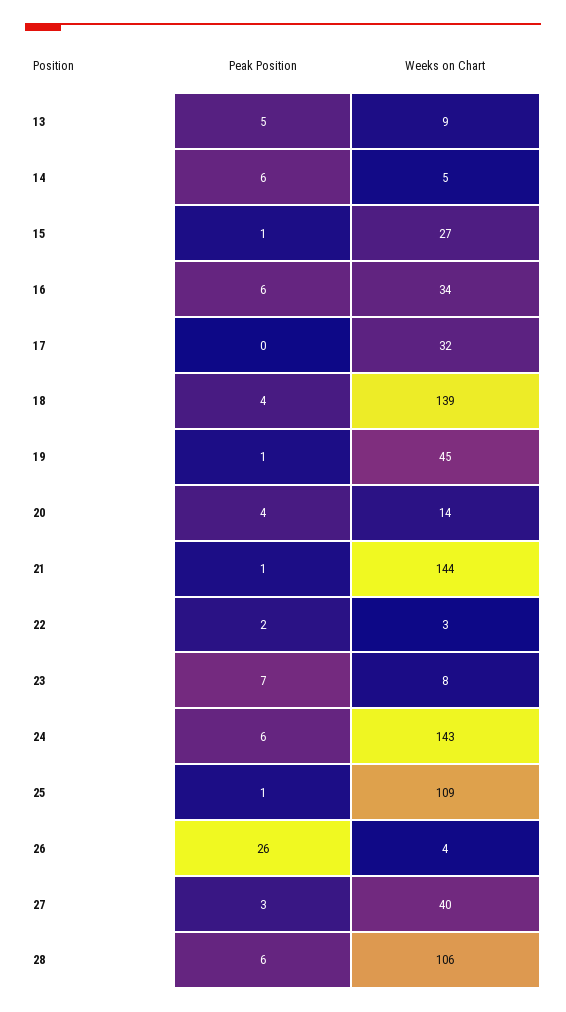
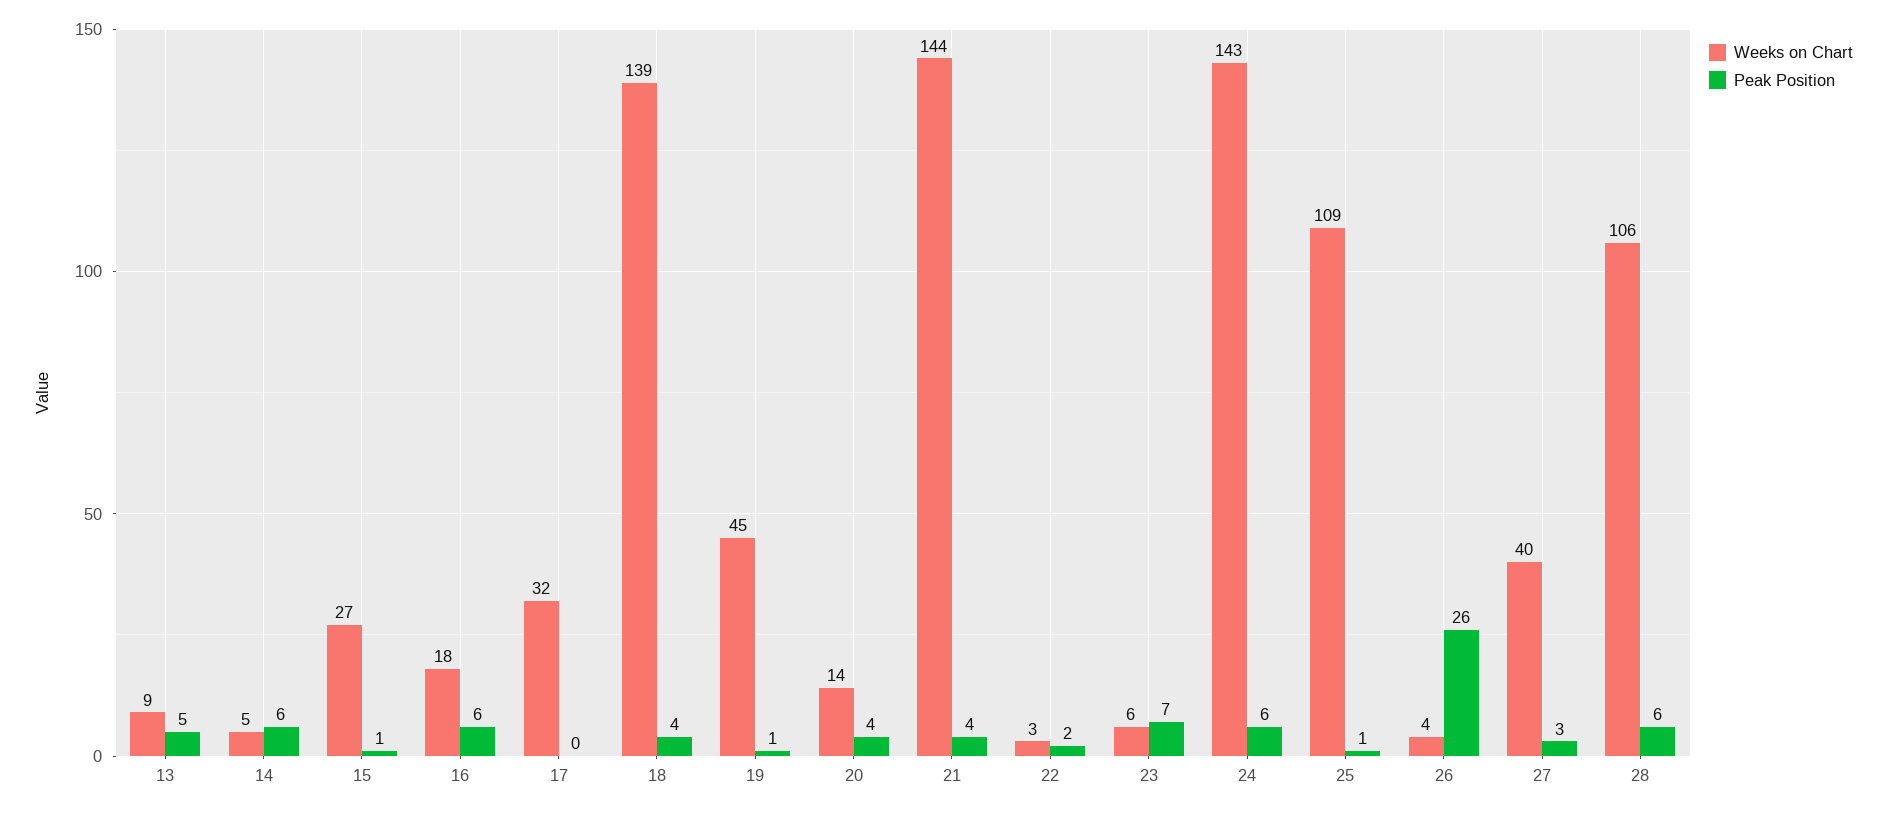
Weeks on Chart, 16: 34 -> 18
Peak Position, 21: 1 -> 4
Weeks on Chart, 23: 8 -> 6

